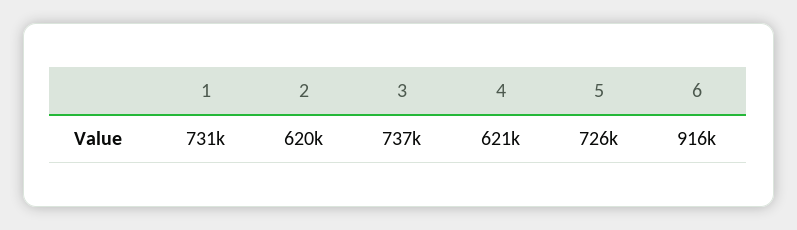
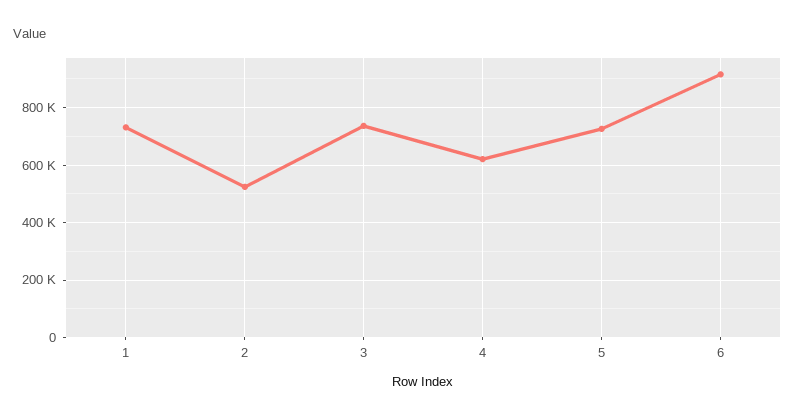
2: 620000 -> 525000

